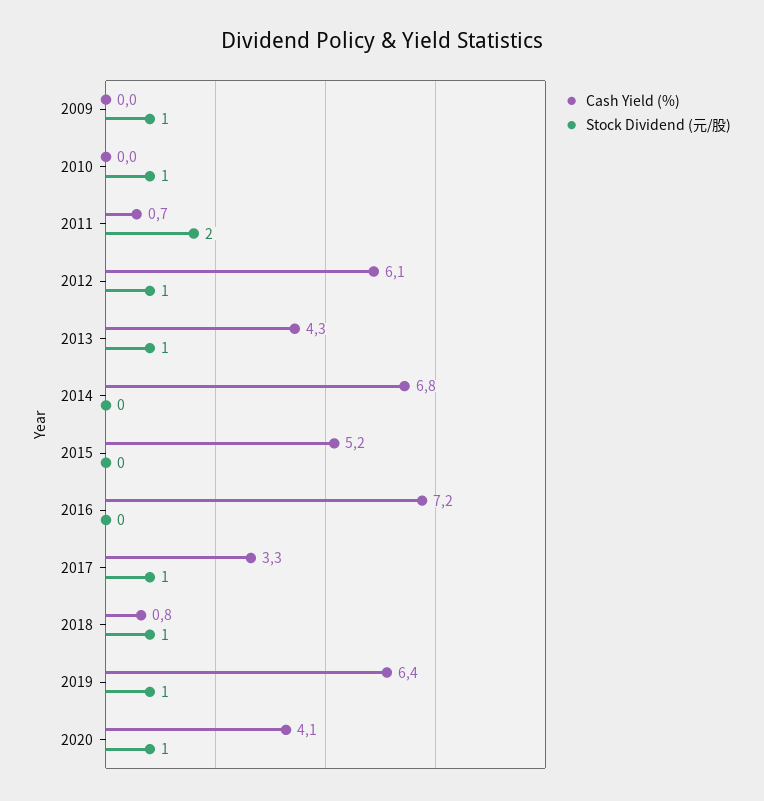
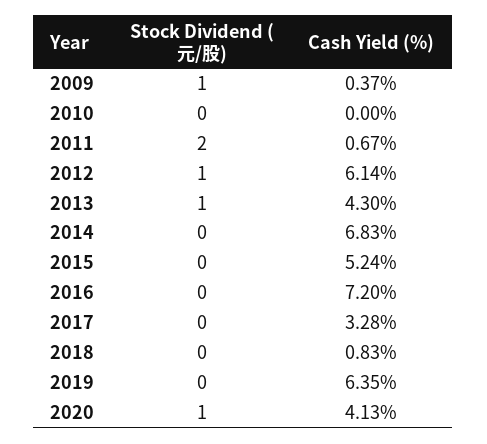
Cash Yield (%), 2009: 0 -> 0.37
Stock Dividend (元/股), 2010: 1 -> 0
Stock Dividend (元/股), 2017: 1 -> 0
Stock Dividend (元/股), 2018: 1 -> 0
Stock Dividend (元/股), 2019: 1 -> 0

